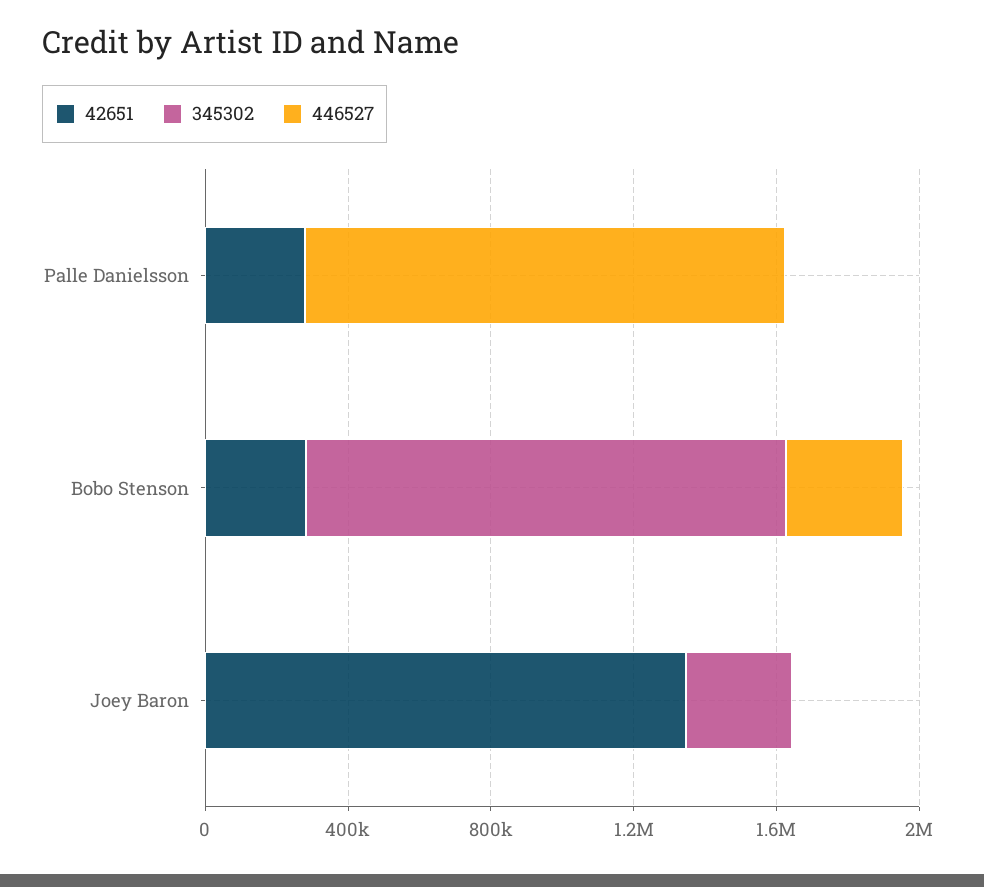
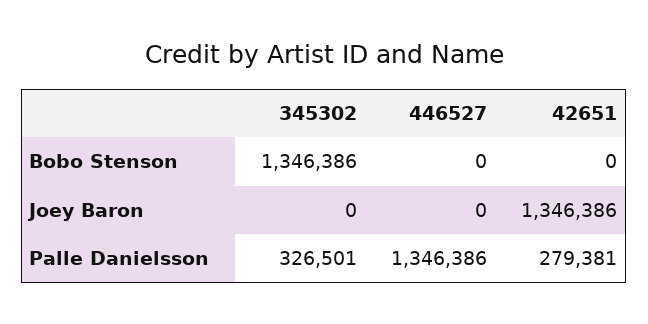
345302, Palle Danielsson: 0 -> 326501
42651, Bobo Stenson: 300000 -> 0
446527, Bobo Stenson: 300000 -> 0
345302, Joey Baron: 300000 -> 0

